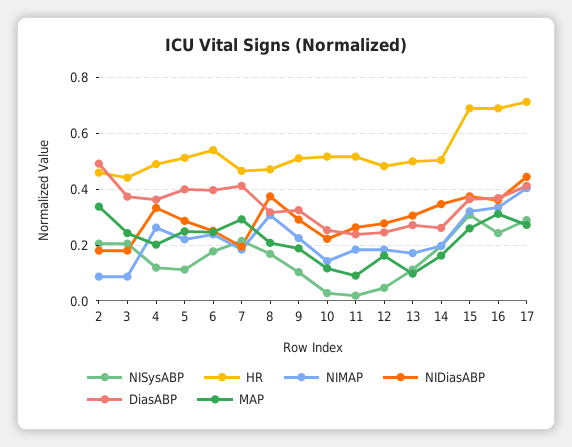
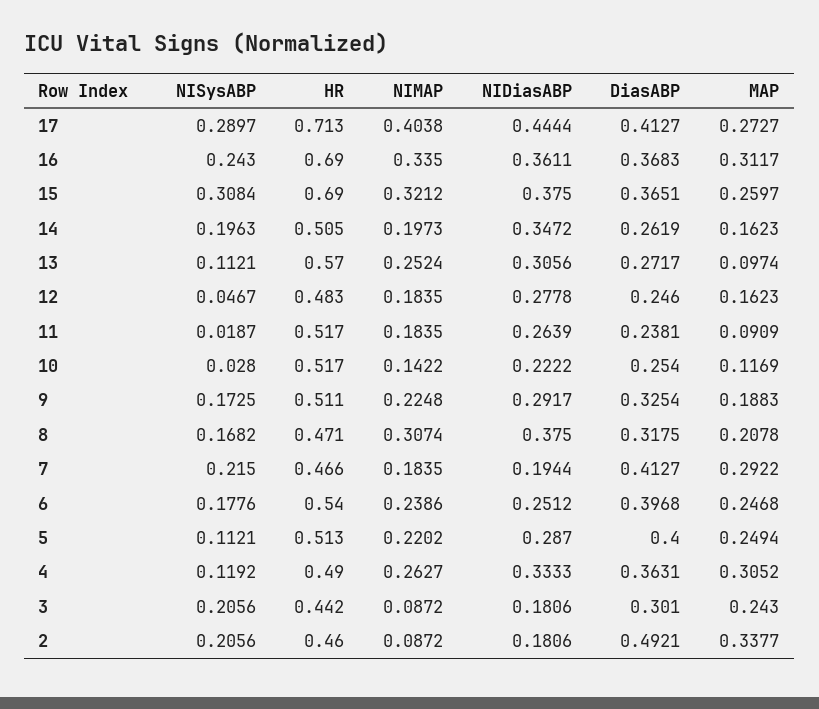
DiasABP, 3: 0.375 -> 0.301
MAP, 4: 0.2 -> 0.3052
NISysABP, 9: 0.1 -> 0.1725
HR, 13: 0.5 -> 0.57
NIMAP, 13: 0.175 -> 0.2524

